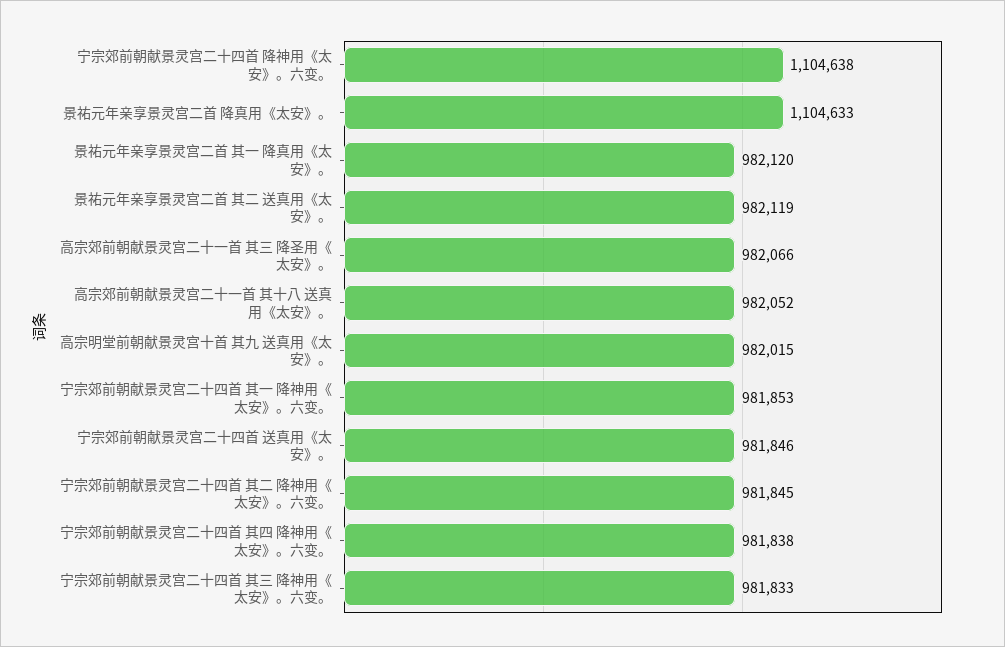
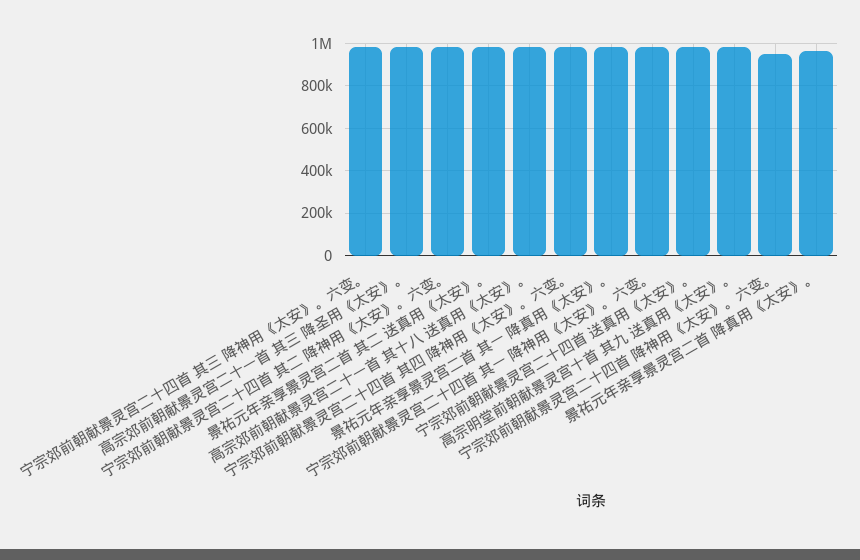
宁宗郊前朝献景灵宫二十四首 降神用《太安》。六变。: 1104638 -> 950000
景祐元年亲享景灵宫二首 降真用《太安》。: 1104633 -> 950000

